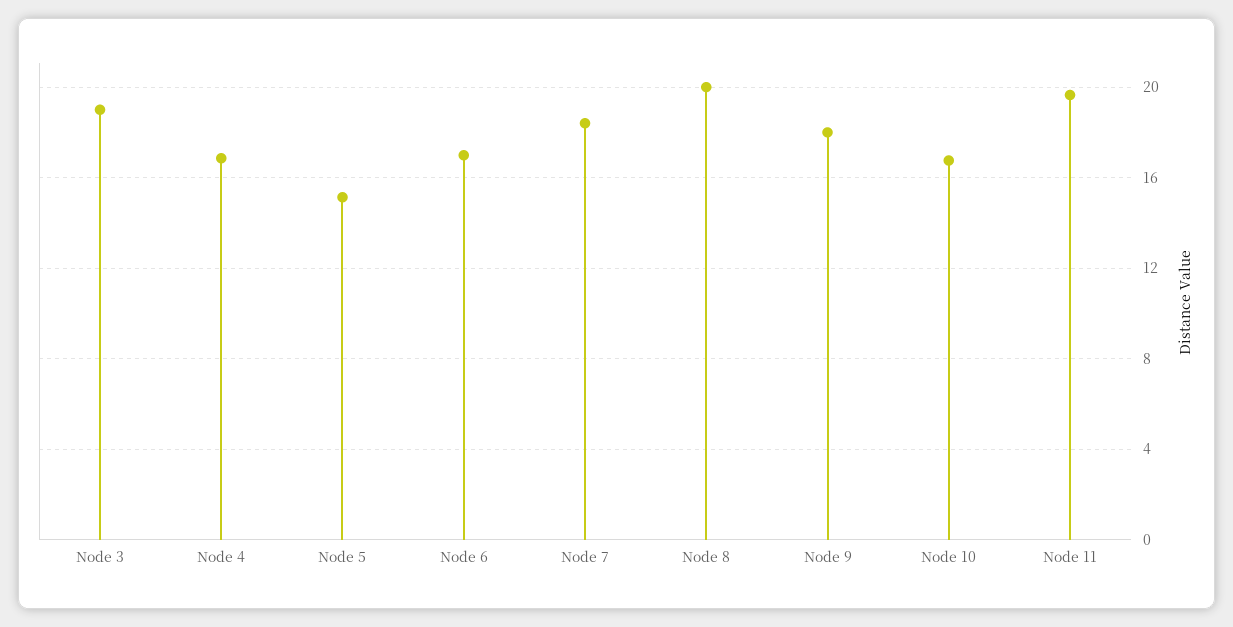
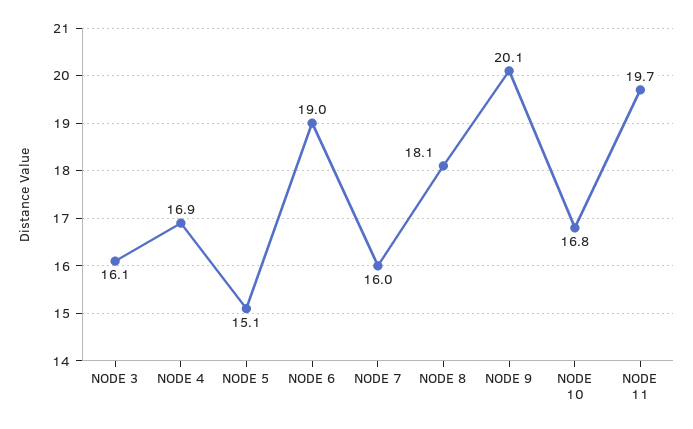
Node 3: 19 -> 16.1
Node 6: 17 -> 19
Node 7: 18.5 -> 16
Node 8: 20 -> 18.1
Node 9: 18 -> 20.1

